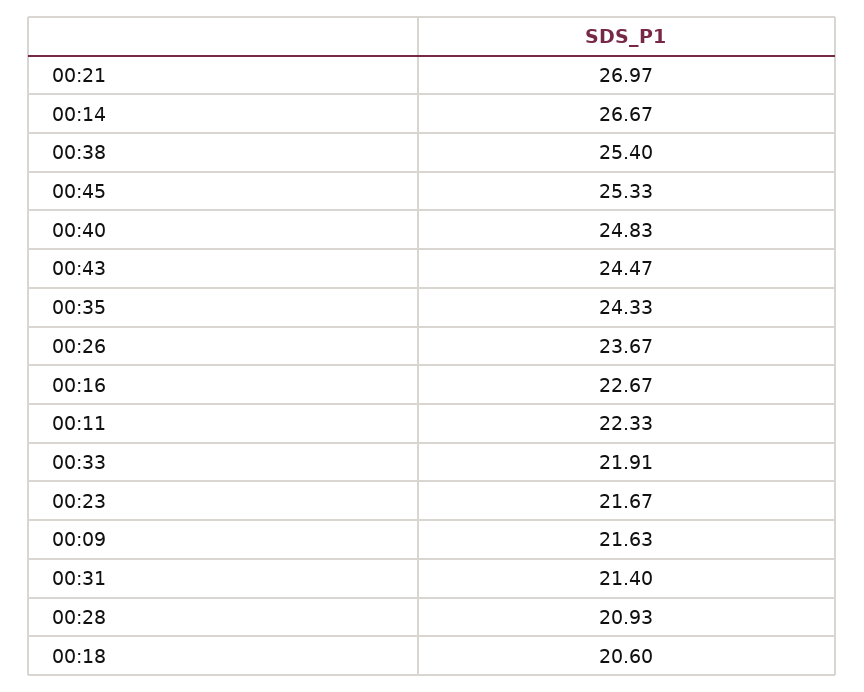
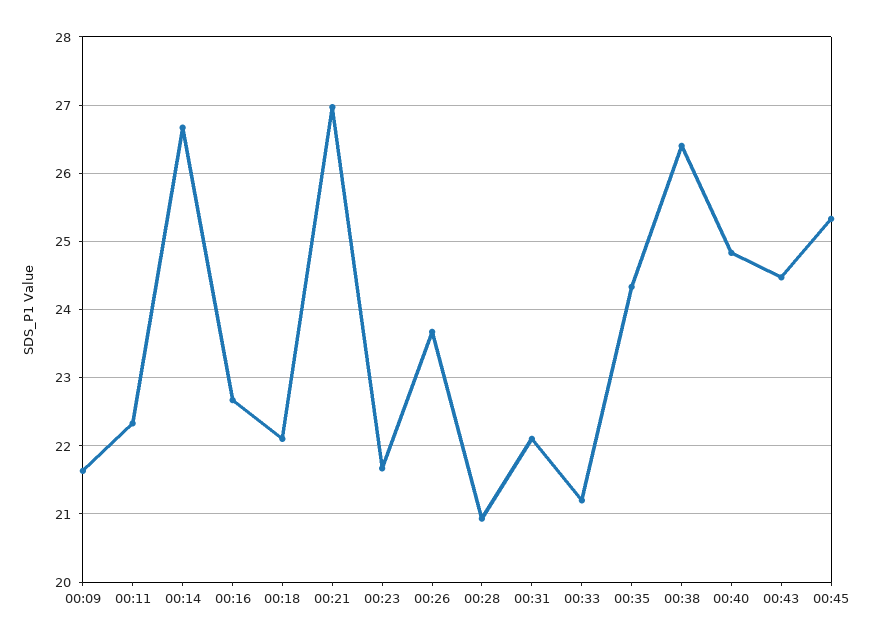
00:38: 25.4 -> 26.4
00:33: 21.91 -> 21.2
00:31: 21.4 -> 22.1
00:18: 20.6 -> 22.1

